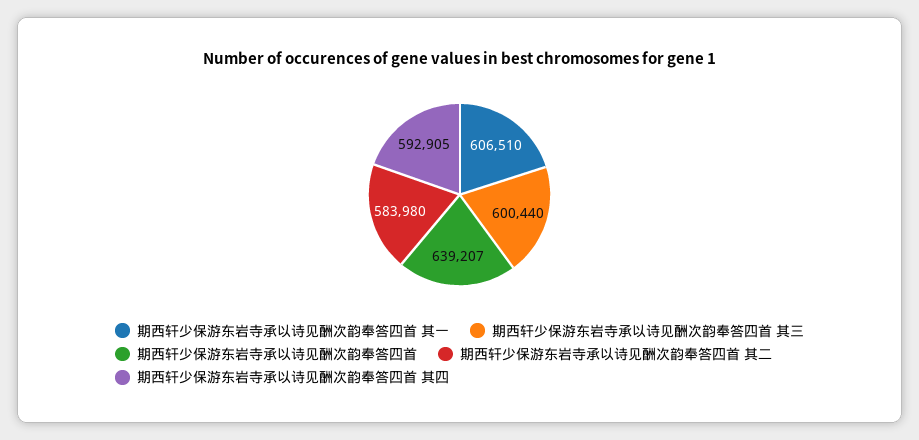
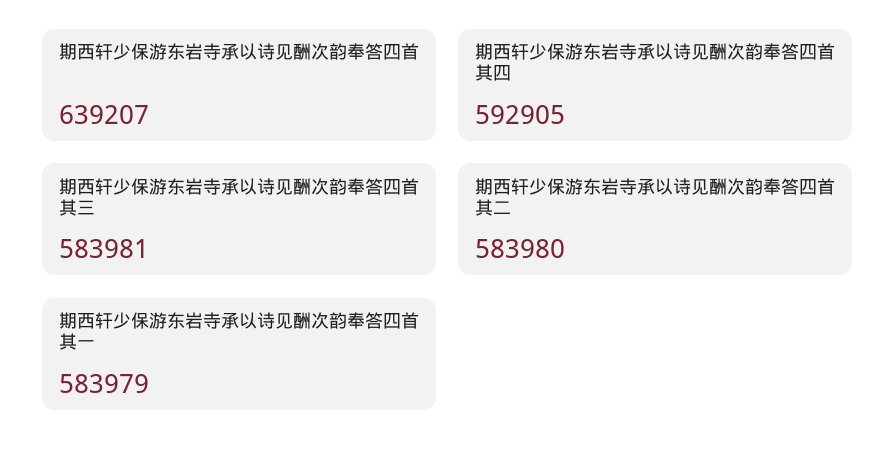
期西轩少保游东岩寺承以诗见酬次韵奉答四首 其一: 606510 -> 583979
期西轩少保游东岩寺承以诗见酬次韵奉答四首 其三: 600440 -> 583981

